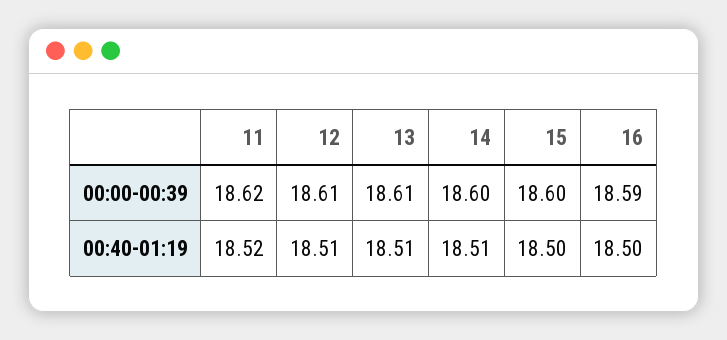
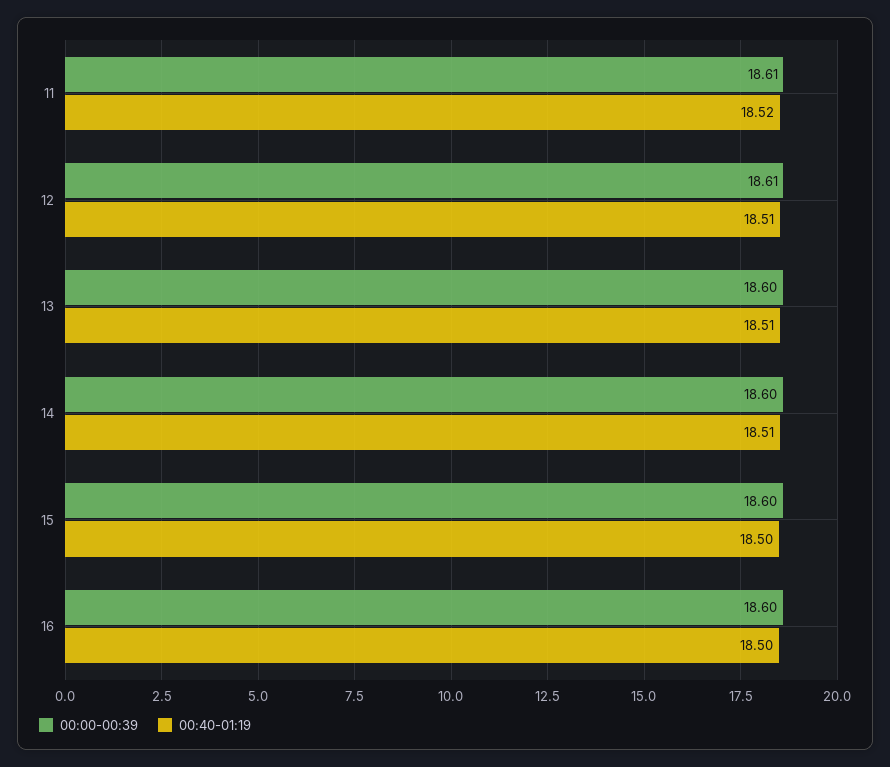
00:00-00:39, 11: 18.62 -> 18.61
00:00-00:39, 13: 18.61 -> 18.6
00:00-00:39, 16: 18.59 -> 18.6

